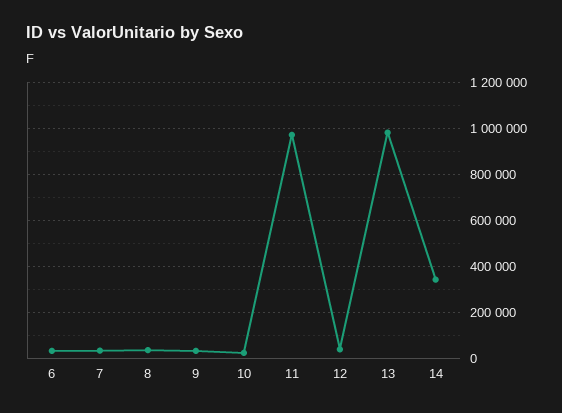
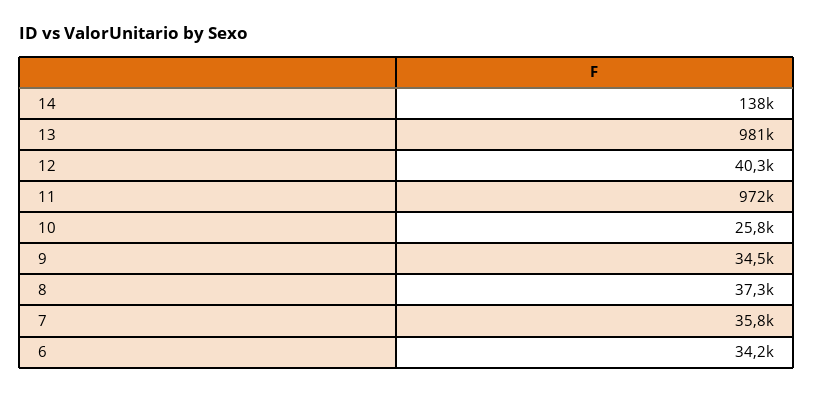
14: 350000 -> 138000

